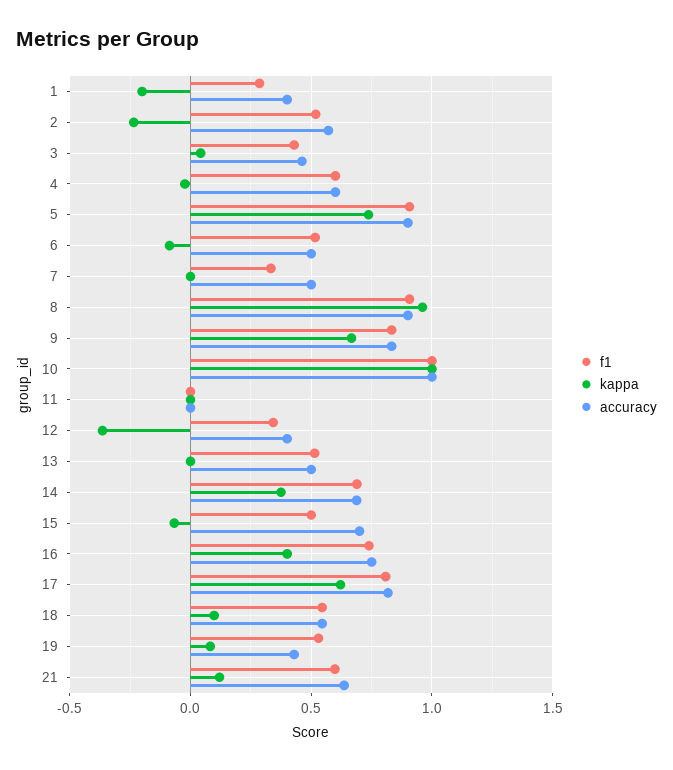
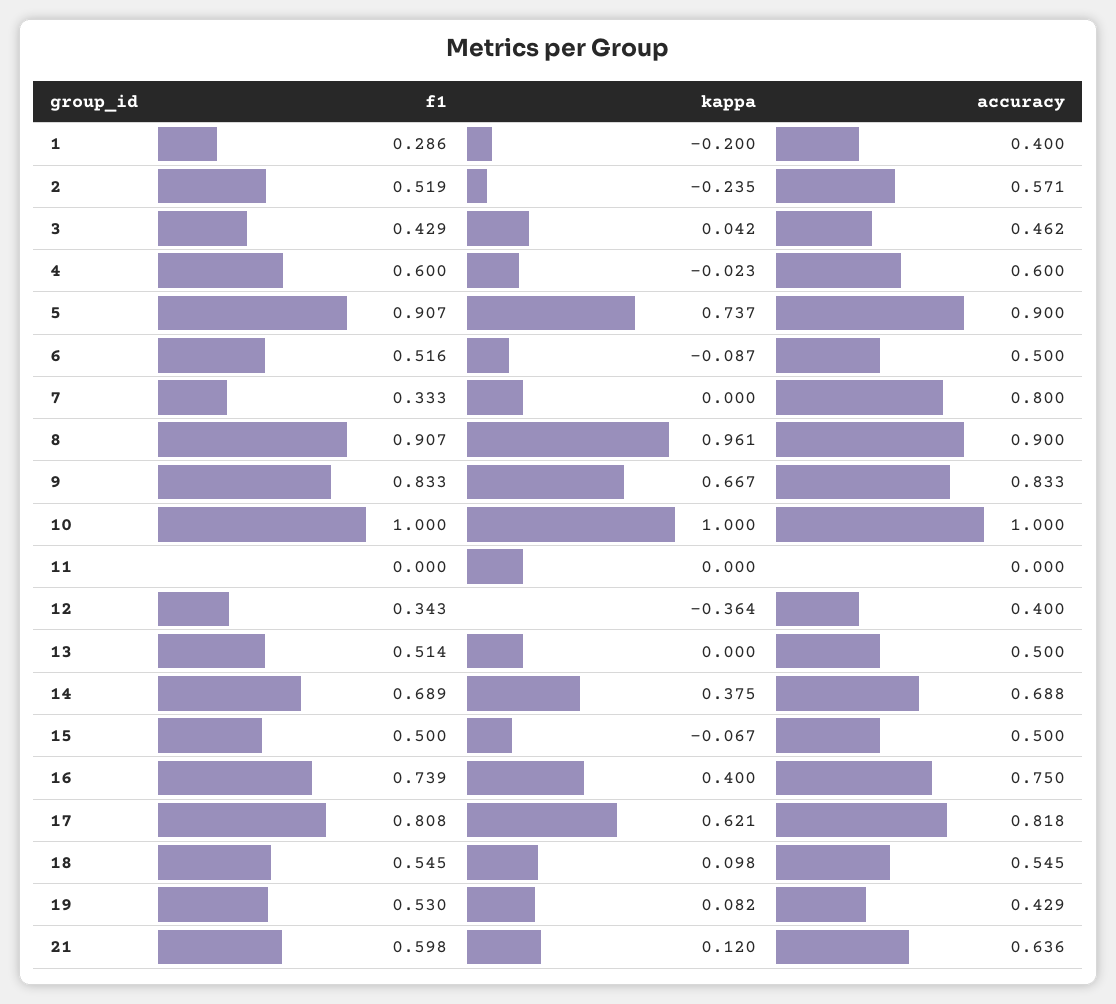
accuracy, 7: 0.5 -> 0.8
accuracy, 15: 0.7 -> 0.5

